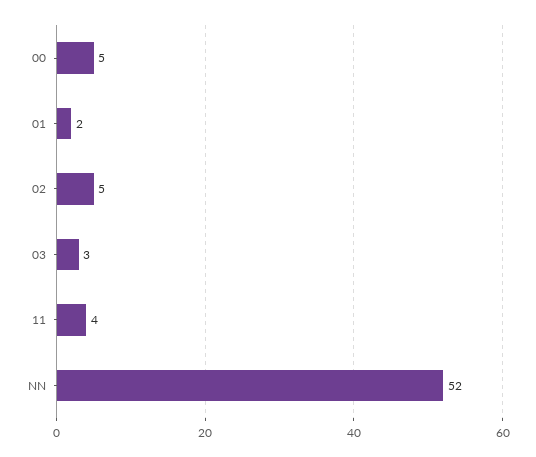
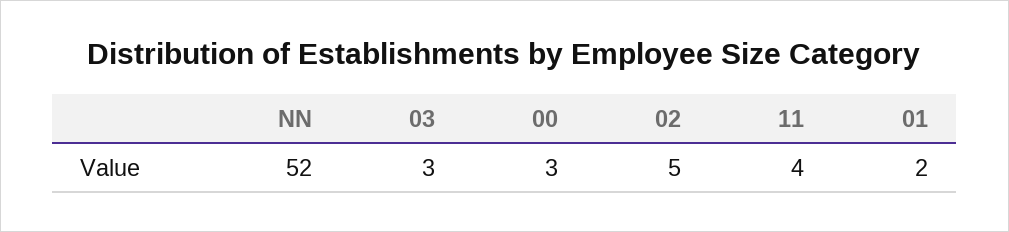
00: 5 -> 3

